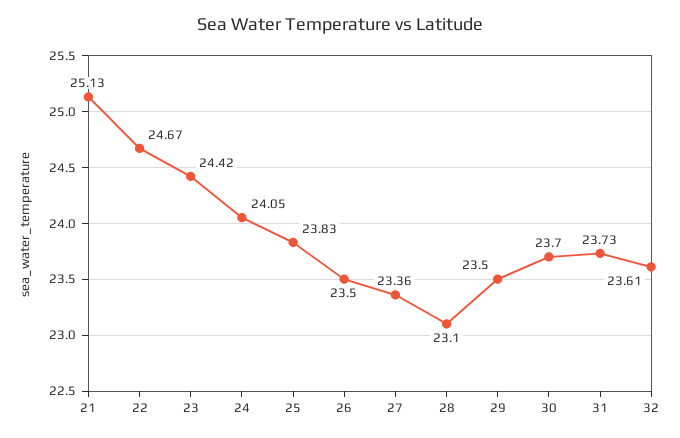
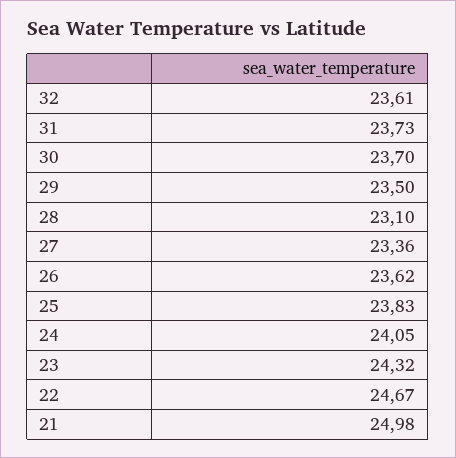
21: 25.13 -> 24.98
23: 24.42 -> 24.32
26: 23.5 -> 23.62

